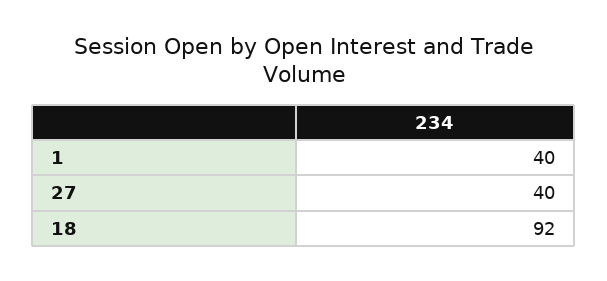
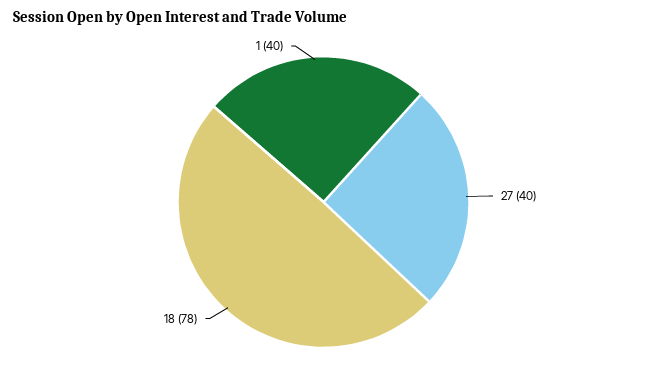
18: 92 -> 78

